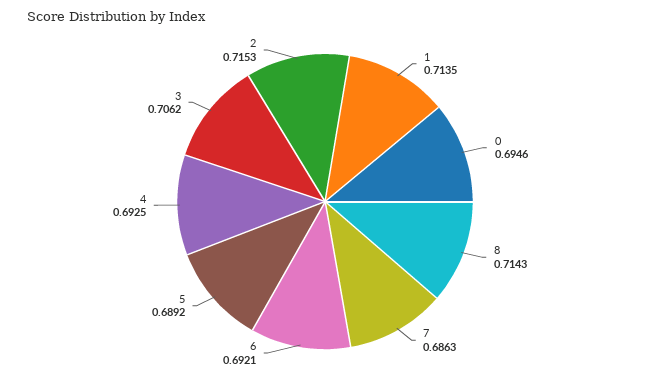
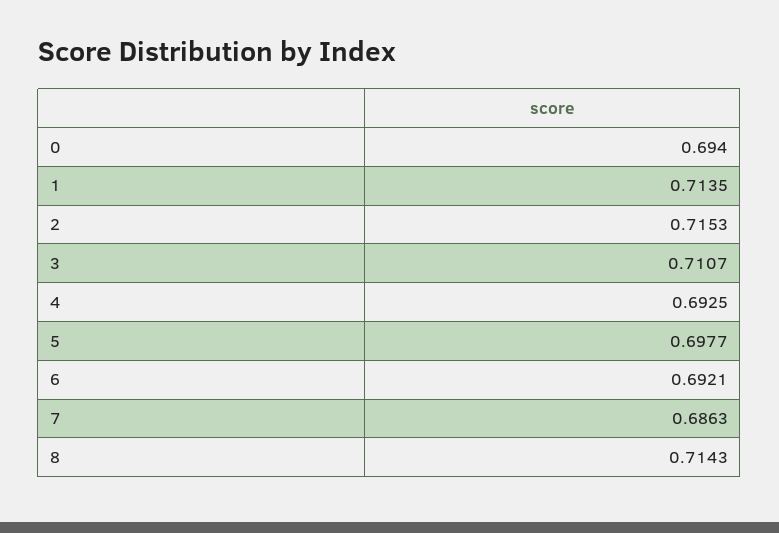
0: 0.6946 -> 0.694
5: 0.6892 -> 0.6977
3: 0.7062 -> 0.7107

